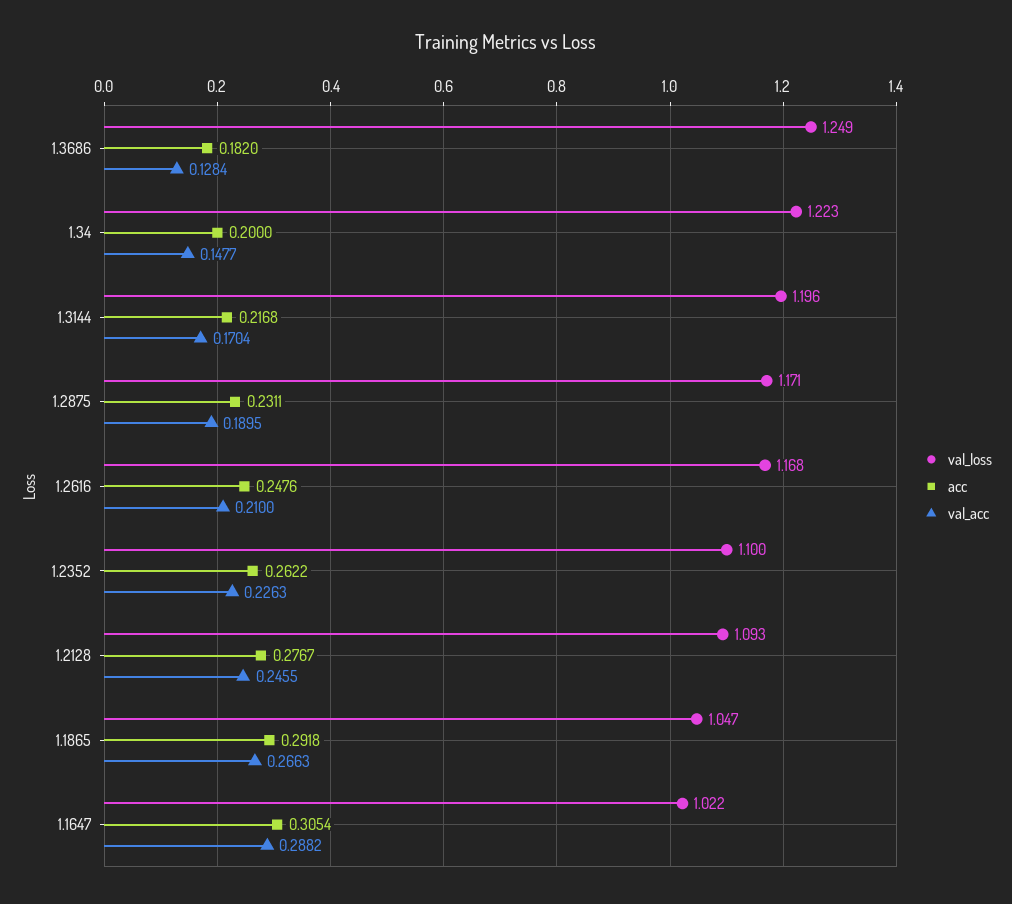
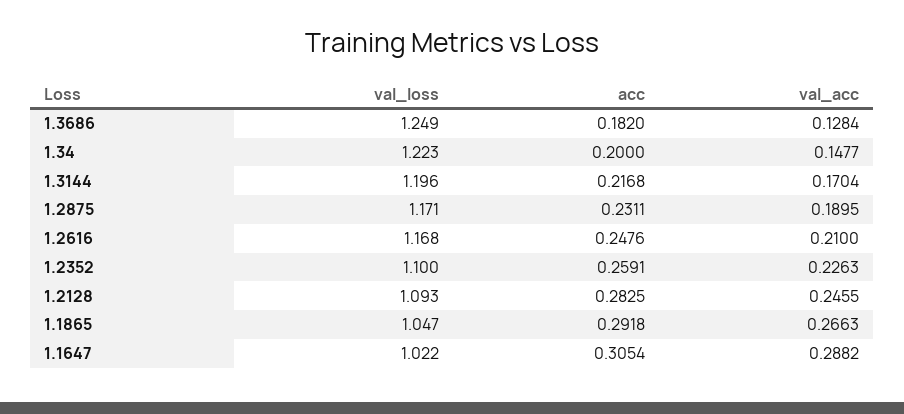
acc, 1.2352: 0.2622 -> 0.2591
acc, 1.2128: 0.2767 -> 0.2825

